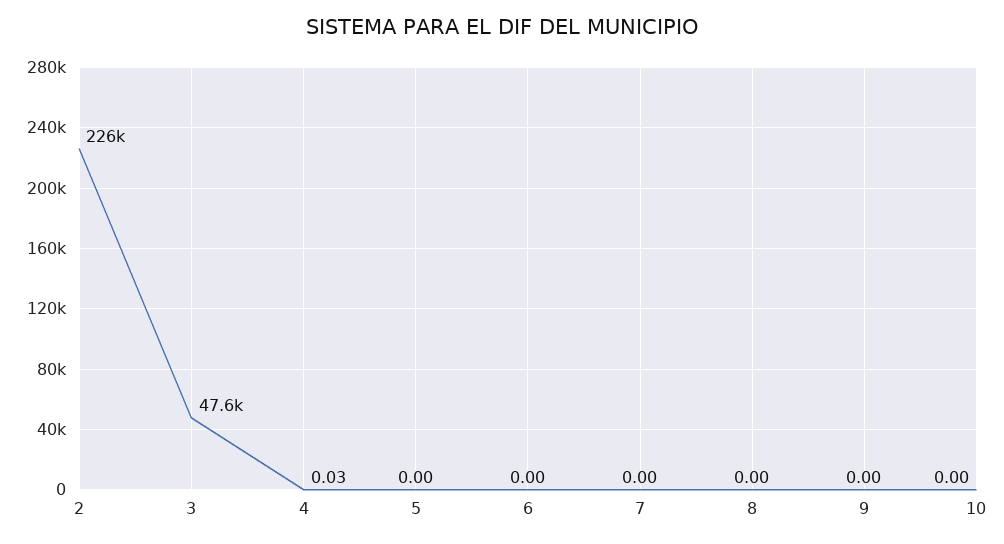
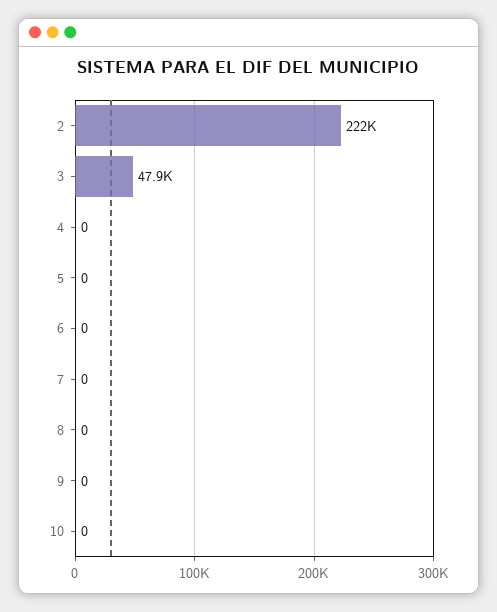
2: 226000 -> 222000
3: 47600 -> 47900
4: 0.03 -> 0

